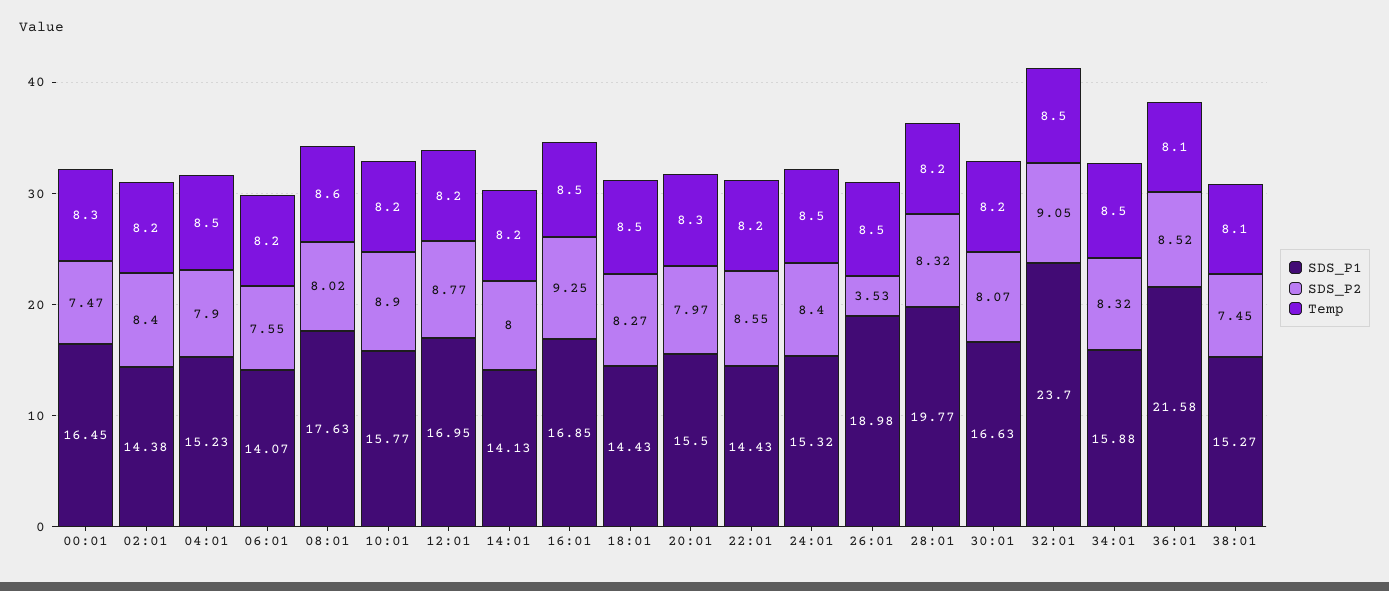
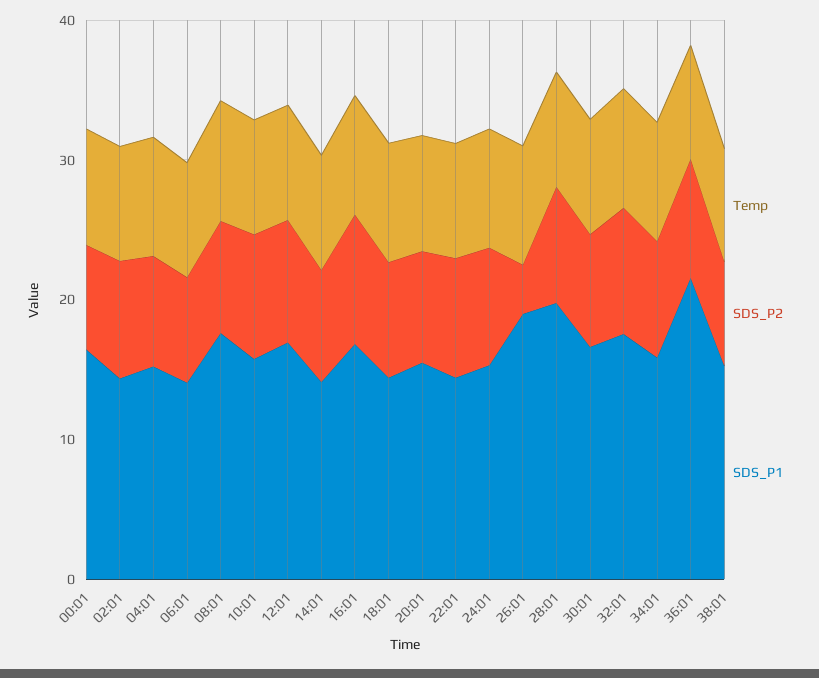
SDS_P1, 32:01: 23.7 -> 18

